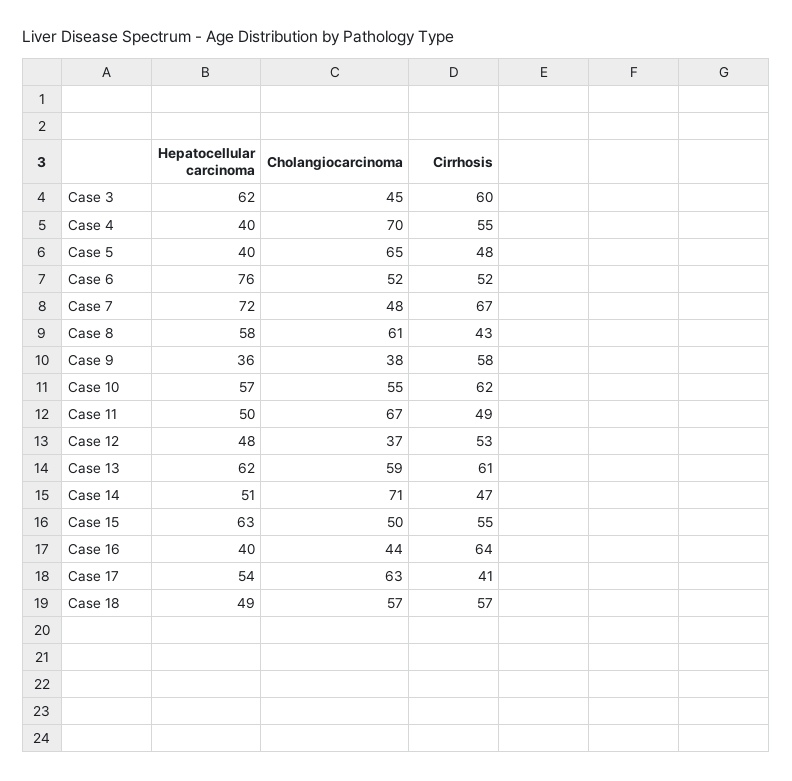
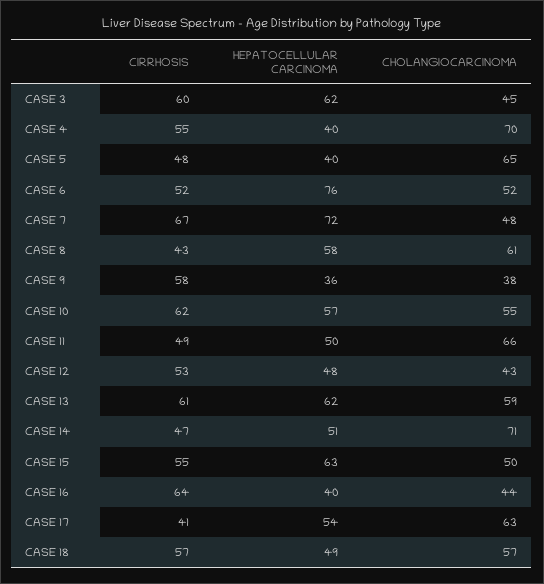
Cholangiocarcinoma, Case 11: 67 -> 66
Cholangiocarcinoma, Case 12: 37 -> 43

